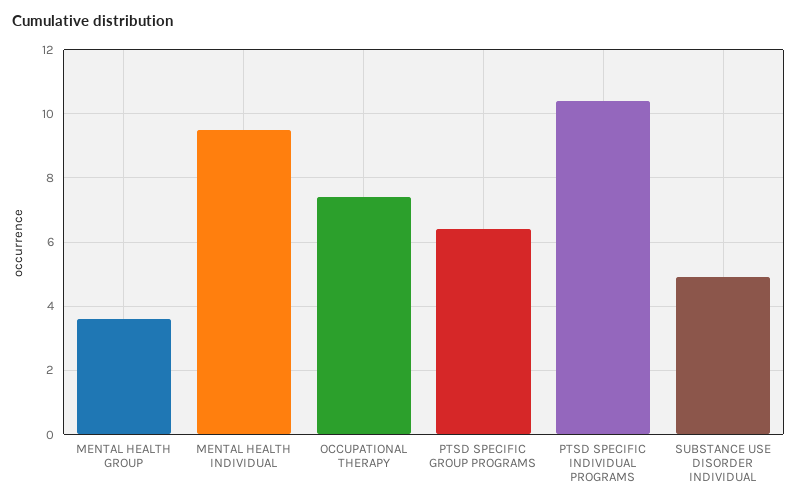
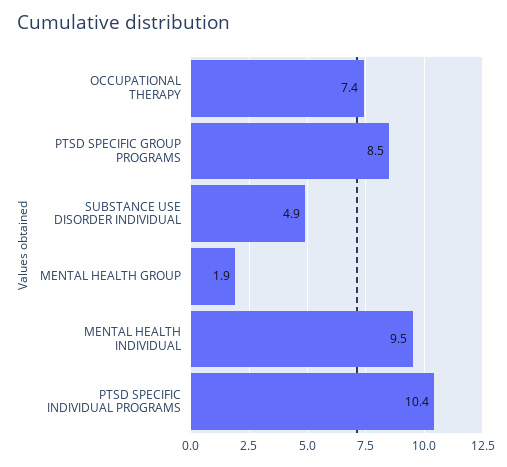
MENTAL HEALTH GROUP: 3.5 -> 1.9
PTSD SPECIFIC GROUP PROGRAMS: 6.5 -> 8.5

